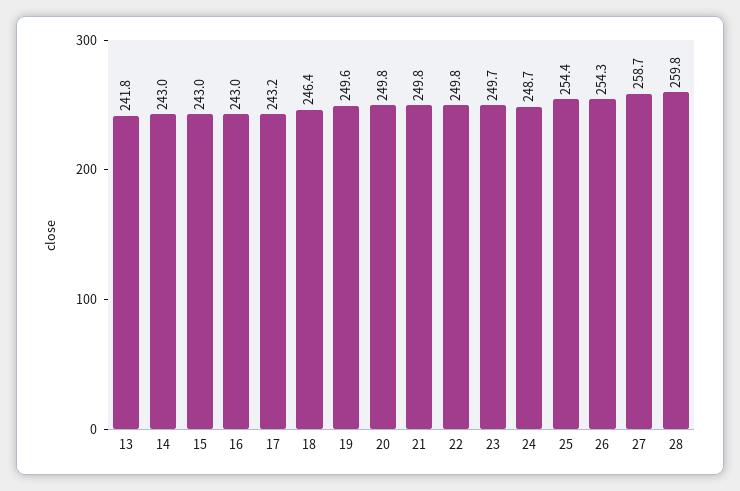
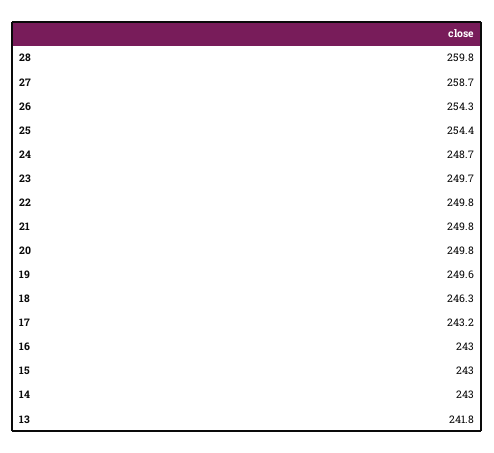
18: 246.4 -> 246.3

